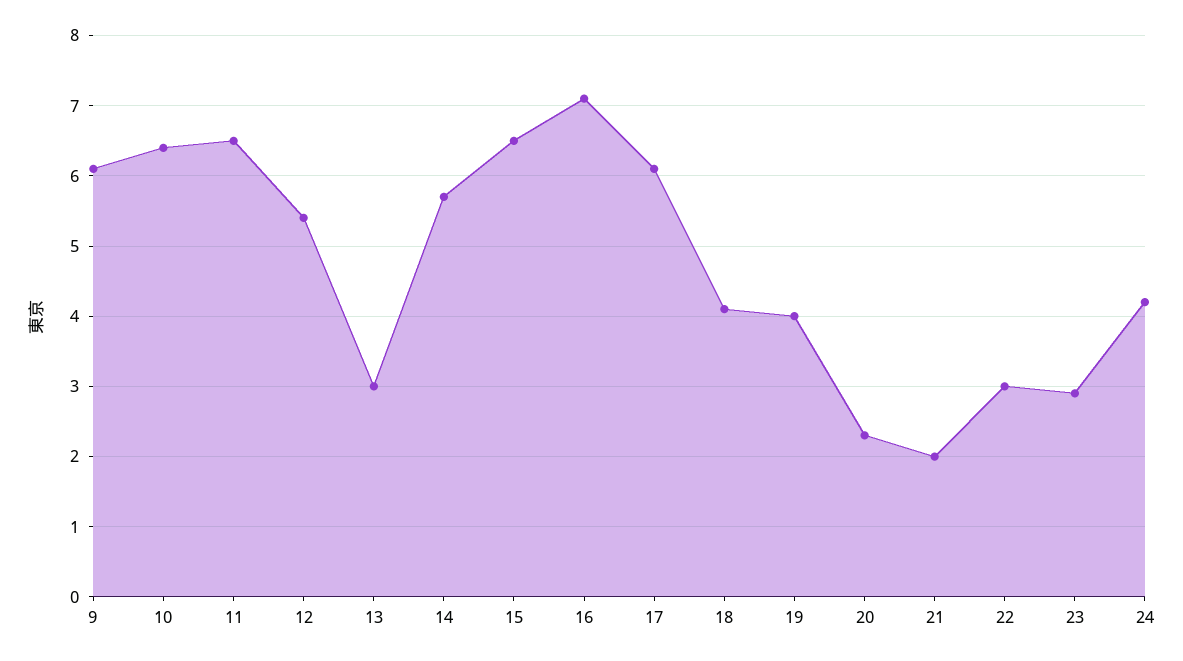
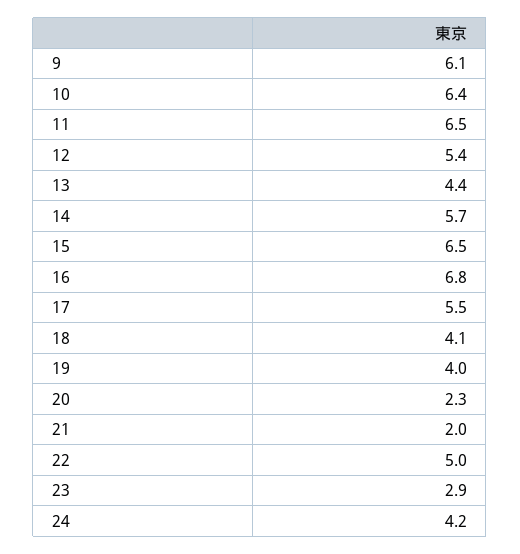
13: 3 -> 4.4
16: 7.1 -> 6.8
17: 6.1 -> 5.5
22: 3 -> 5

